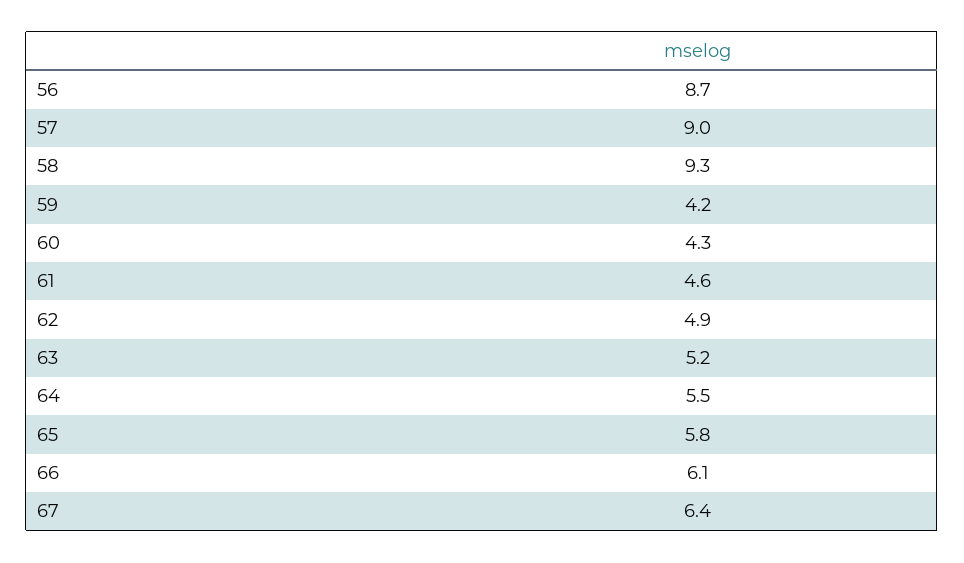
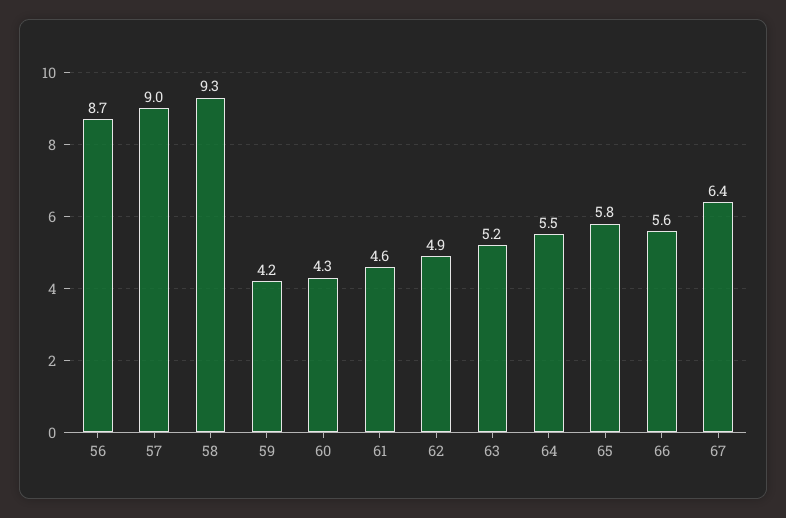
66: 6.1 -> 5.6

